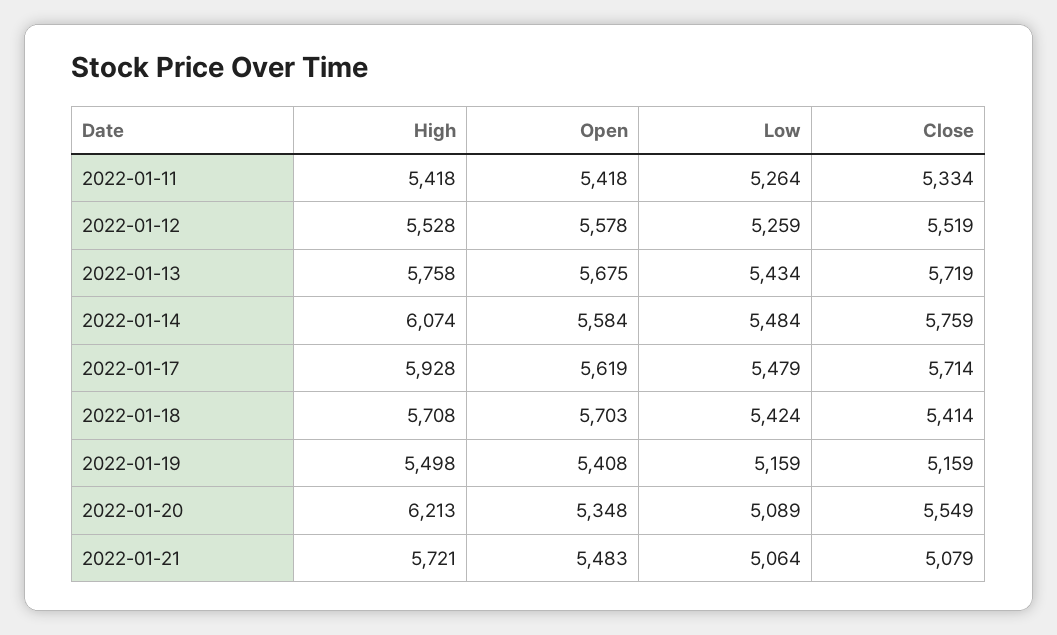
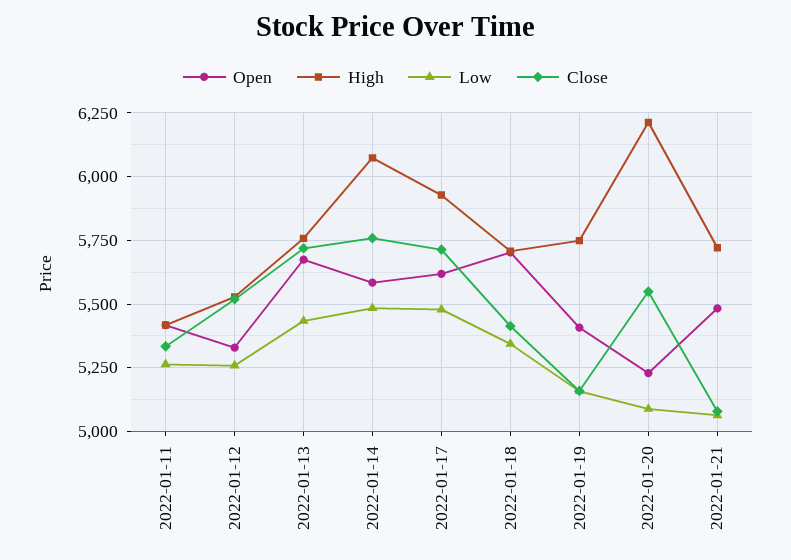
Open, 2022-01-12: 5578 -> 5325
Low, 2022-01-18: 5424 -> 5350
High, 2022-01-19: 5498 -> 5750
Open, 2022-01-20: 5348 -> 5225

